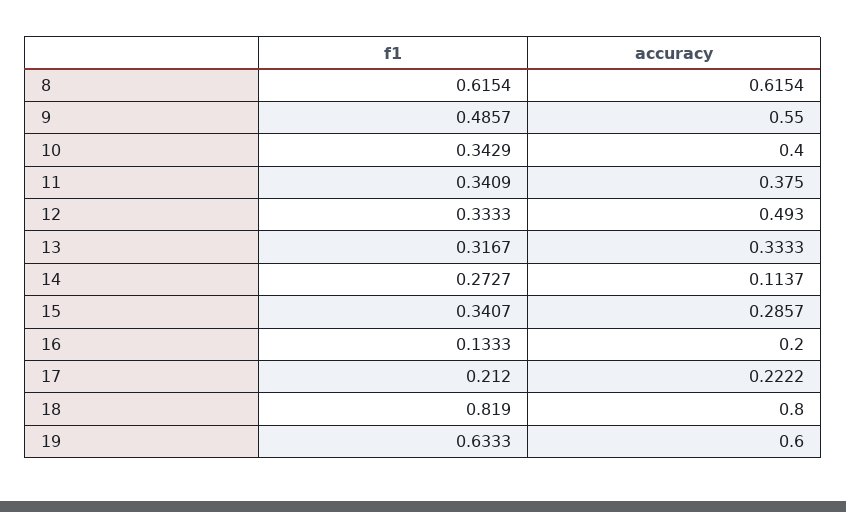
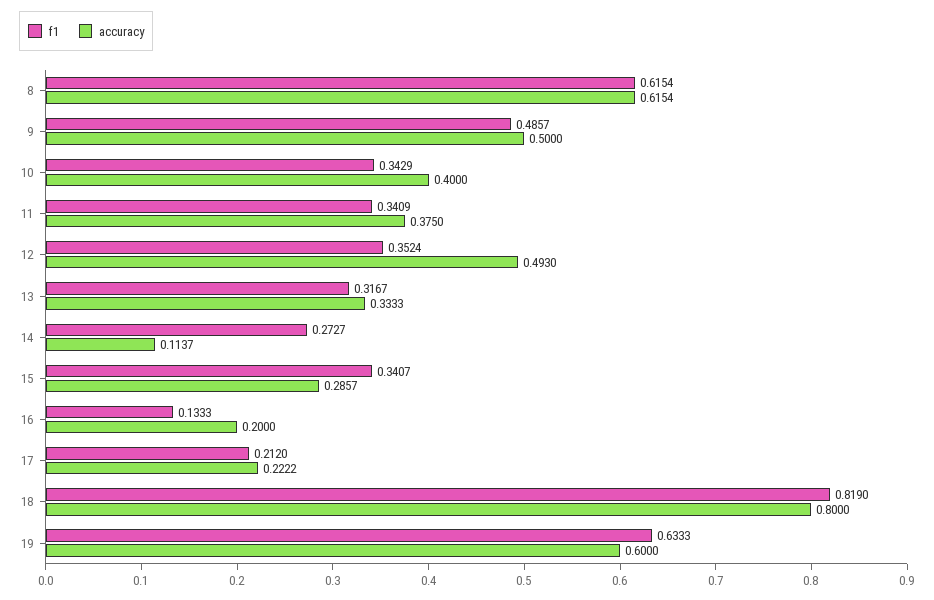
accuracy, 9: 0.55 -> 0.5
f1, 12: 0.3333 -> 0.3524

